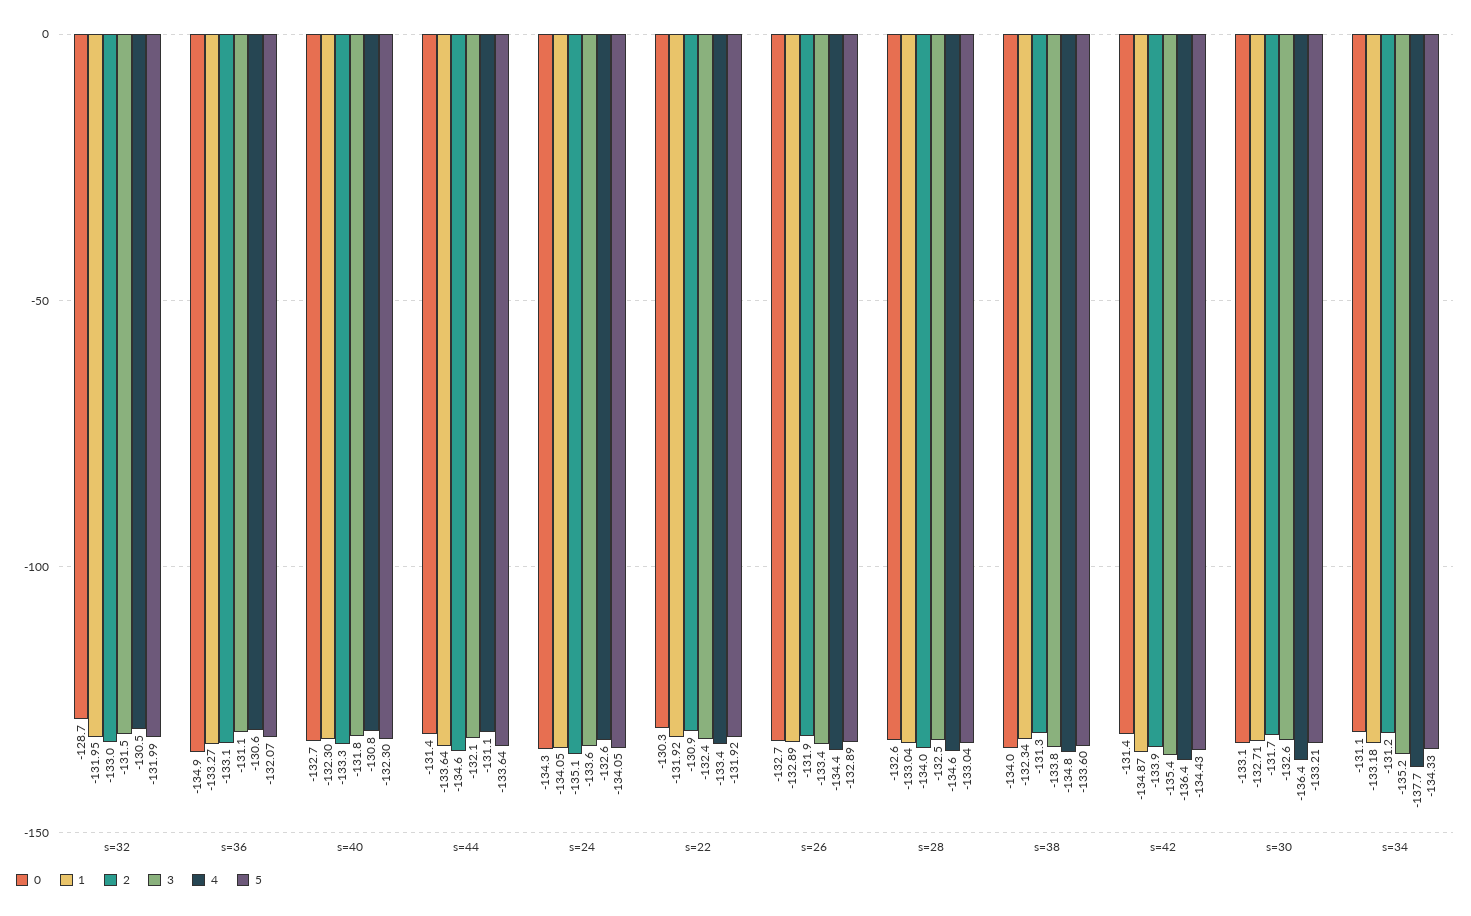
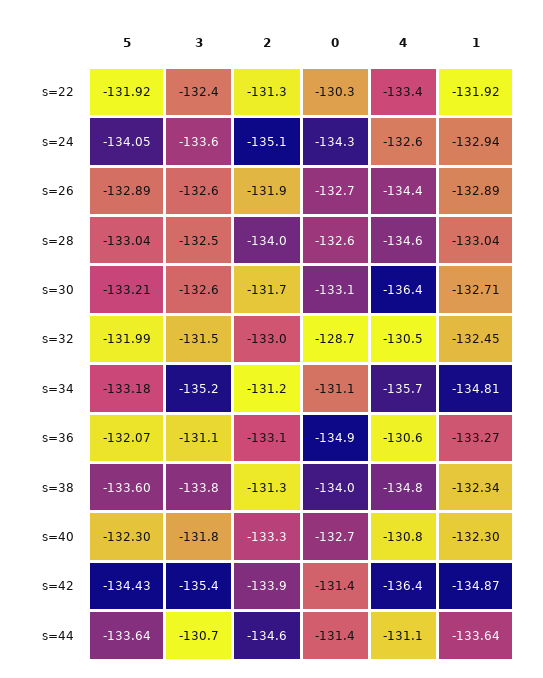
1, s=32: -131.95 -> -132.45
3, s=44: -132.1 -> -130.7
1, s=24: -134.05 -> -132.94
2, s=22: -130.9 -> -131.3
3, s=26: -133.4 -> -132.6
1, s=34: -133.18 -> -134.81
4, s=34: -137.7 -> -135.7
5, s=34: -134.33 -> -133.18

